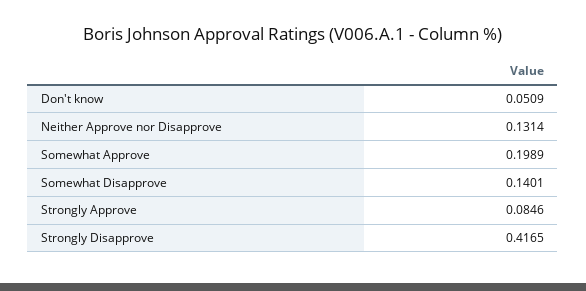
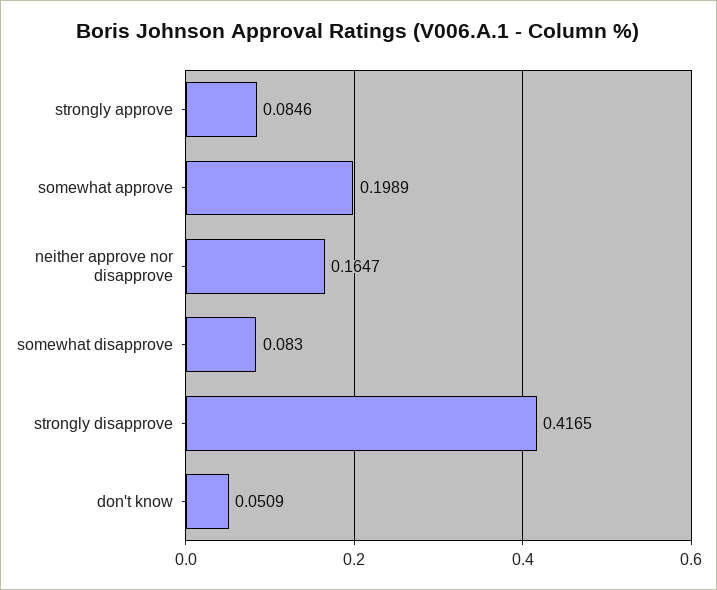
Neither Approve nor Disapprove: 0.1314 -> 0.1647
Somewhat Disapprove: 0.1401 -> 0.083

